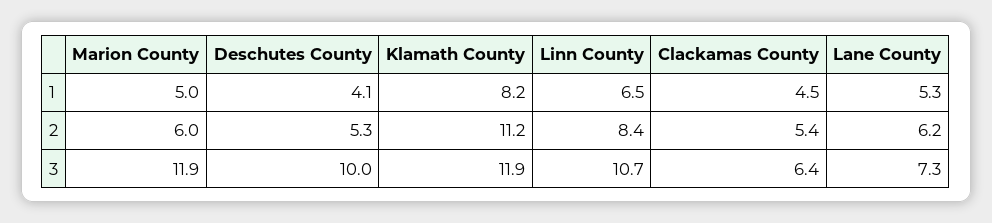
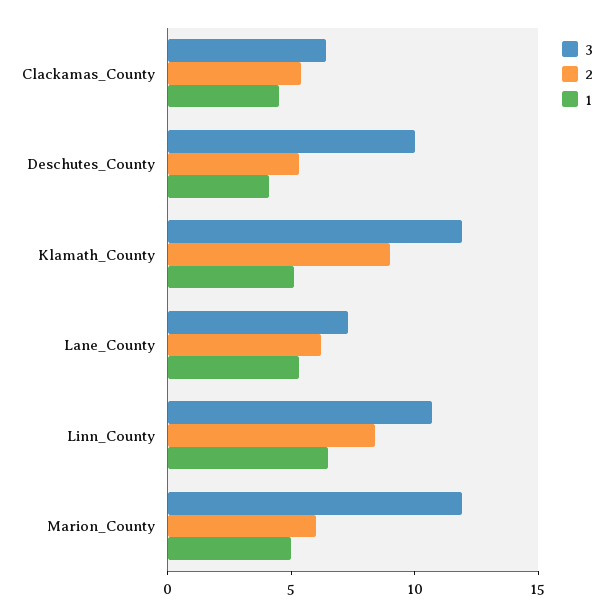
1, Klamath County: 8.2 -> 5
2, Klamath County: 11.2 -> 9

